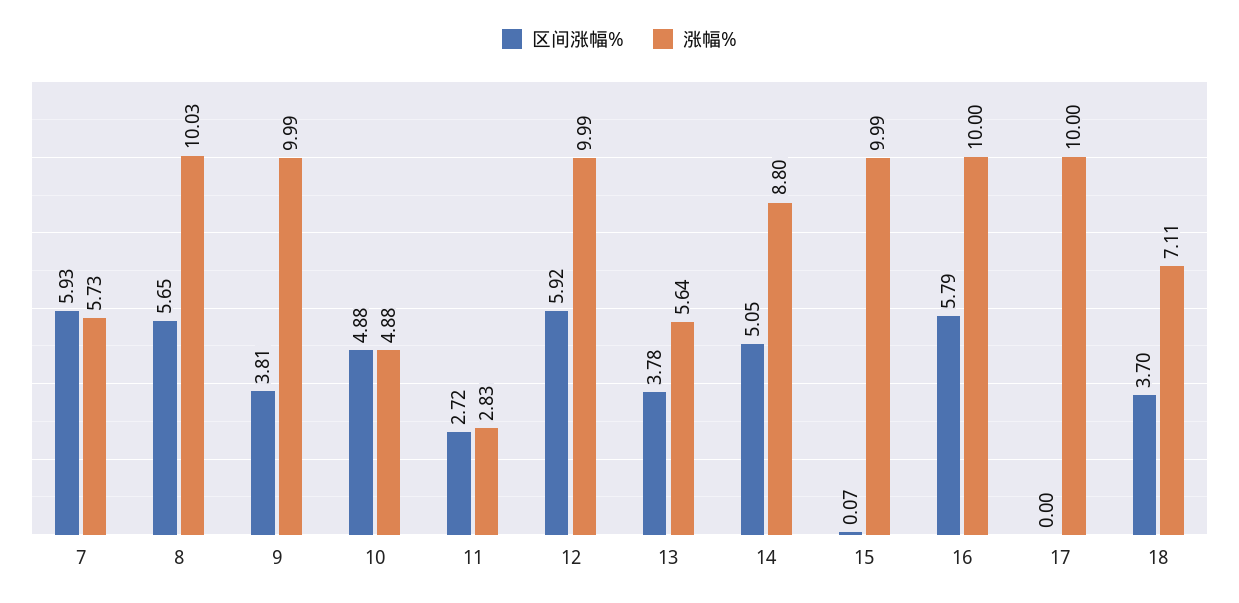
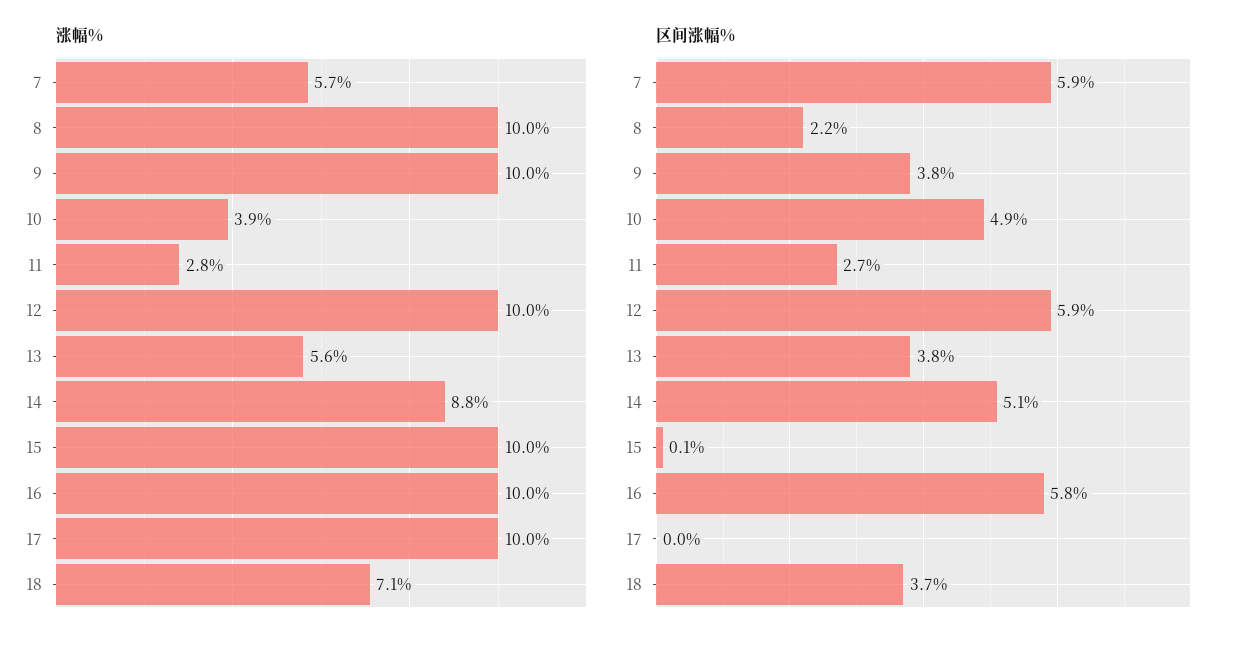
区间涨幅%, 8: 5.65 -> 2.2
涨幅%, 10: 4.88 -> 3.9

